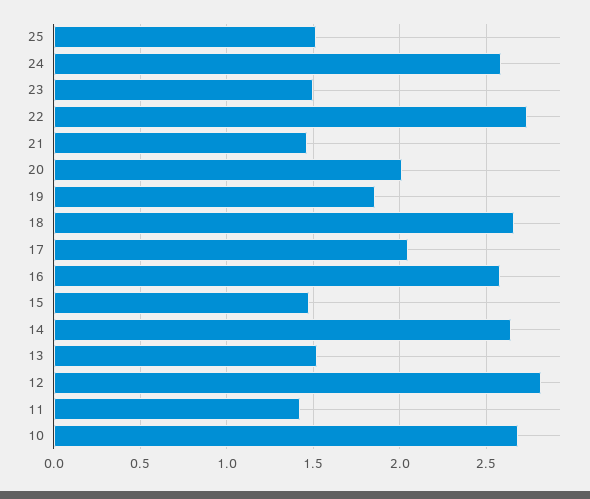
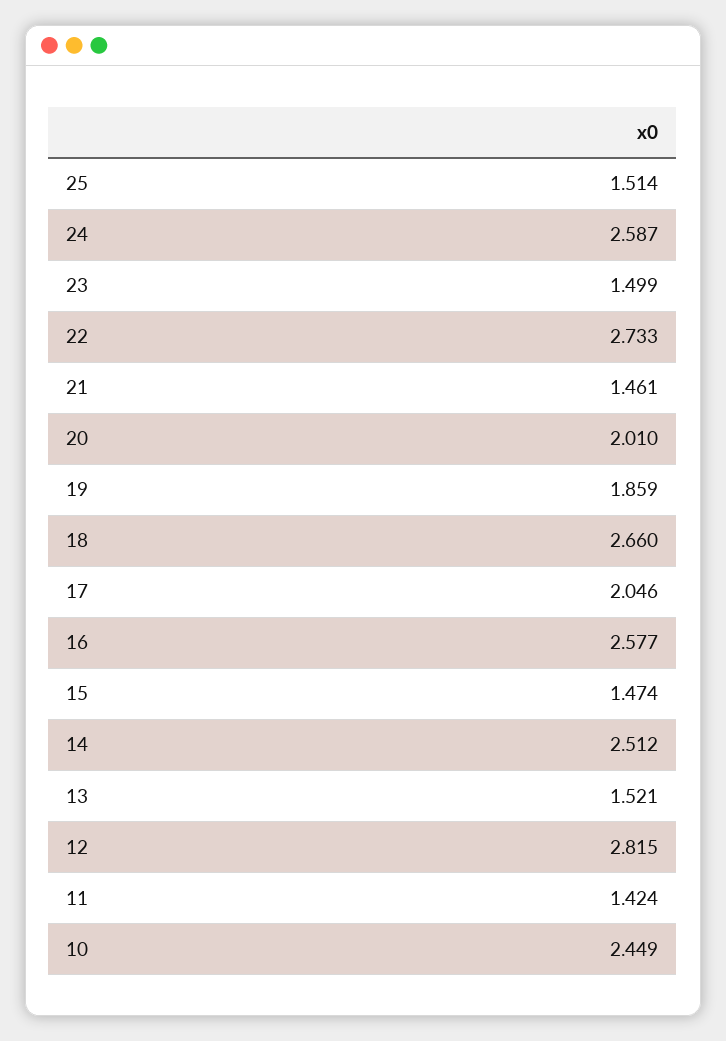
14: 2.65 -> 2.512
10: 2.7 -> 2.449

